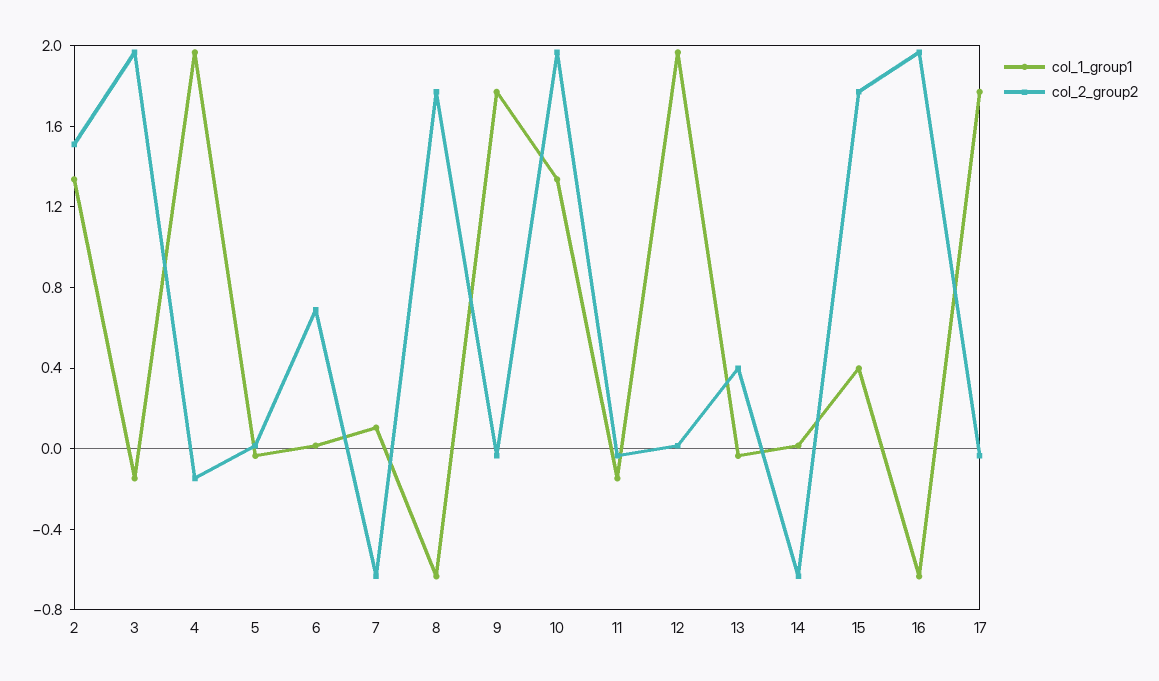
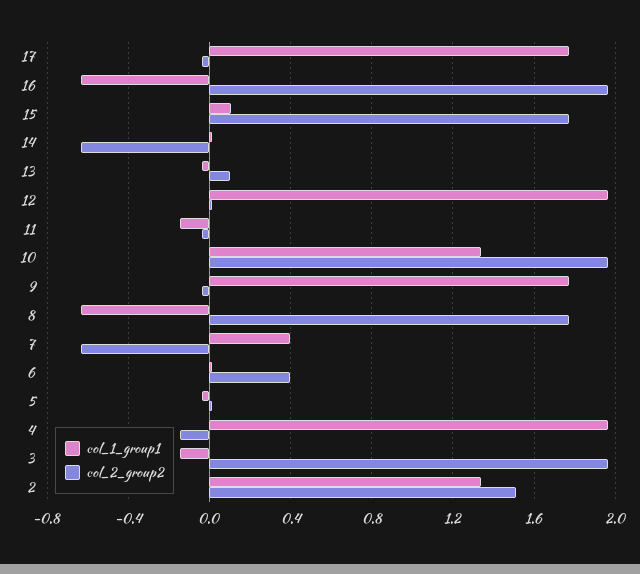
col_2_group2, 6: 0.7 -> 0.4
col_1_group1, 7: 0.1 -> 0.4
col_2_group2, 13: 0.4 -> 0.1
col_1_group1, 15: 0.4 -> 0.1

